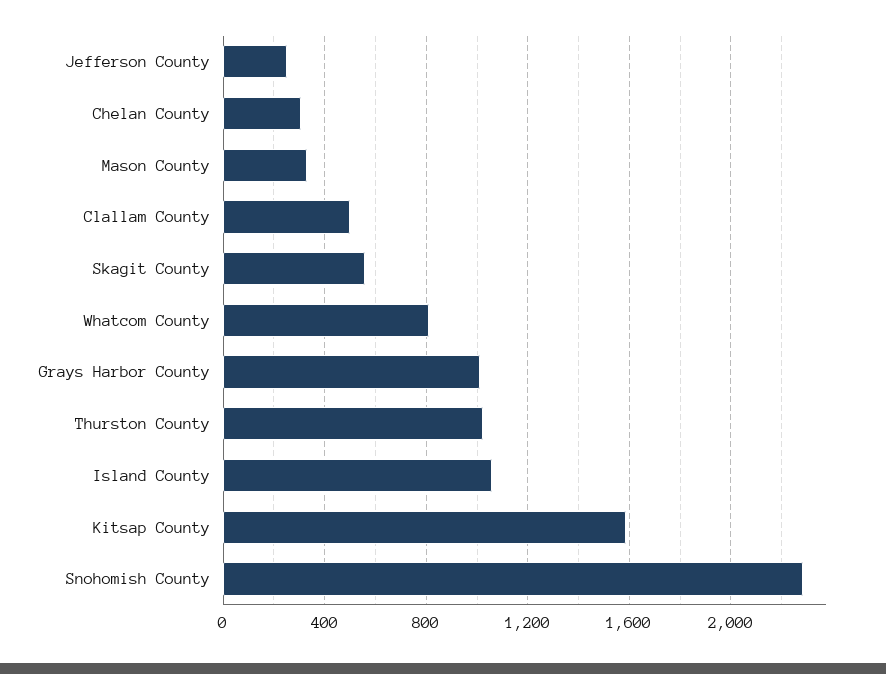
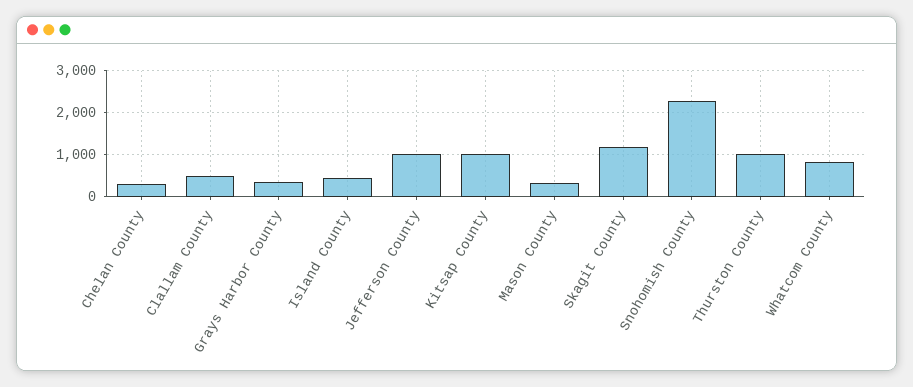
Jefferson County: 250 -> 1000
Skagit County: 550 -> 1200
Grays Harbor County: 1000 -> 400
Island County: 1050 -> 400
Kitsap County: 1600 -> 1000

